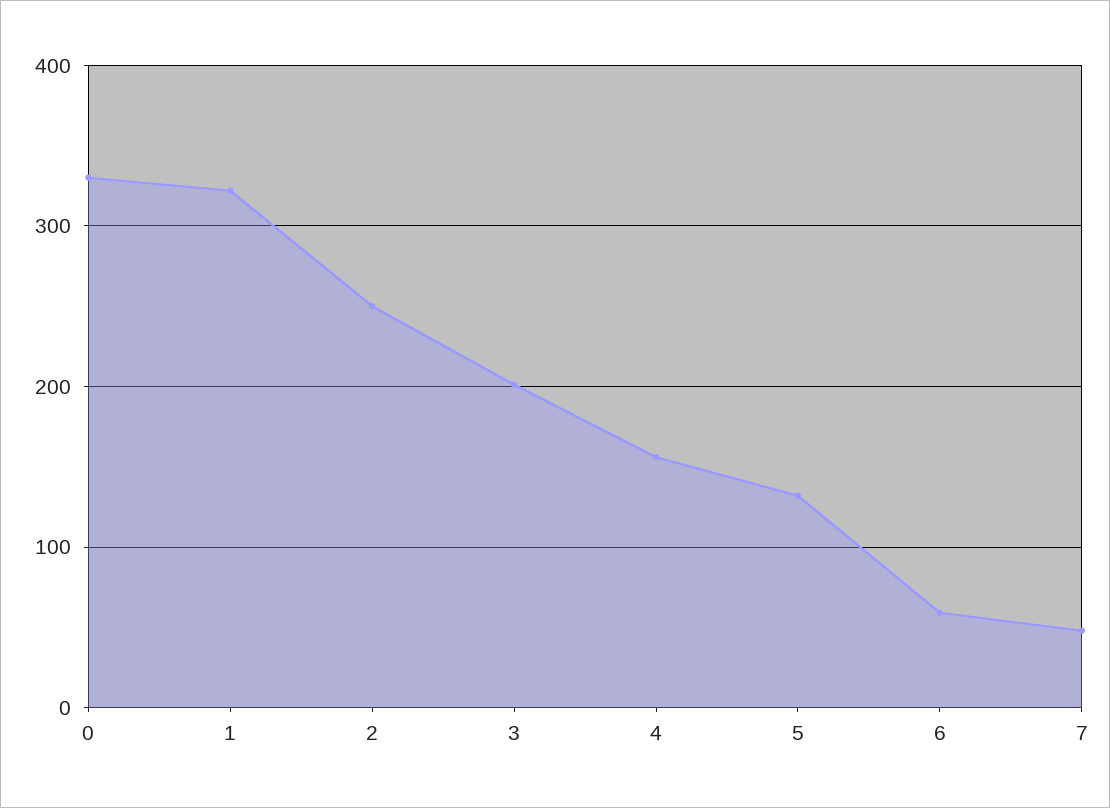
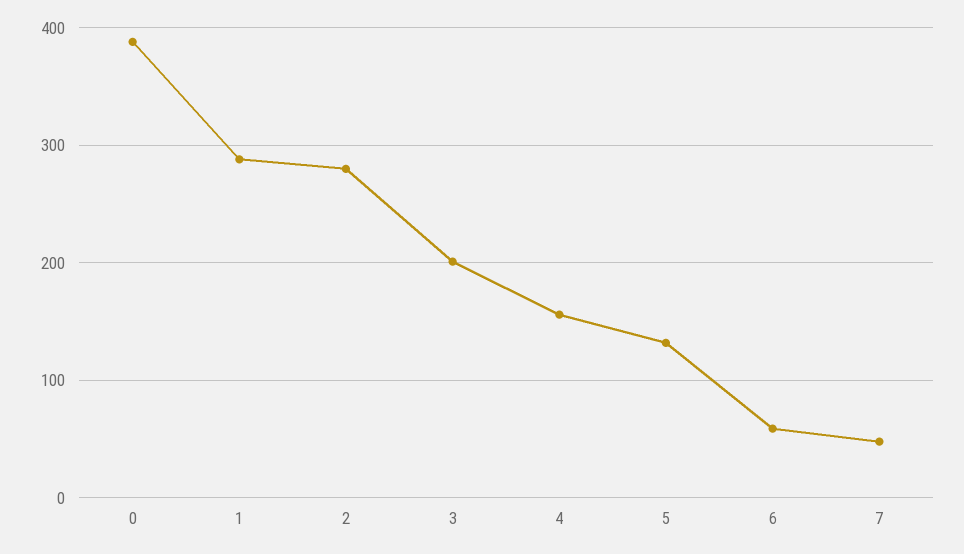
0: 330 -> 390
1: 320 -> 290
2: 250 -> 280

